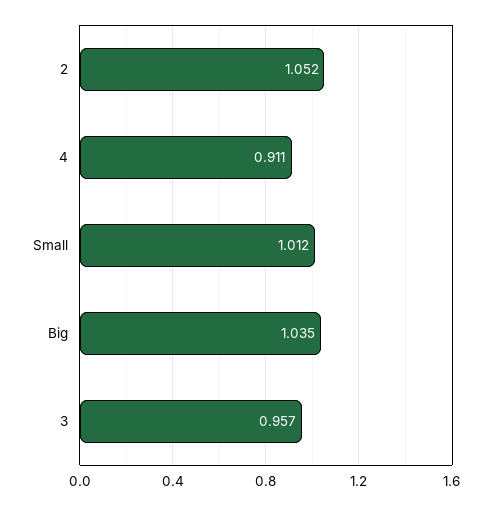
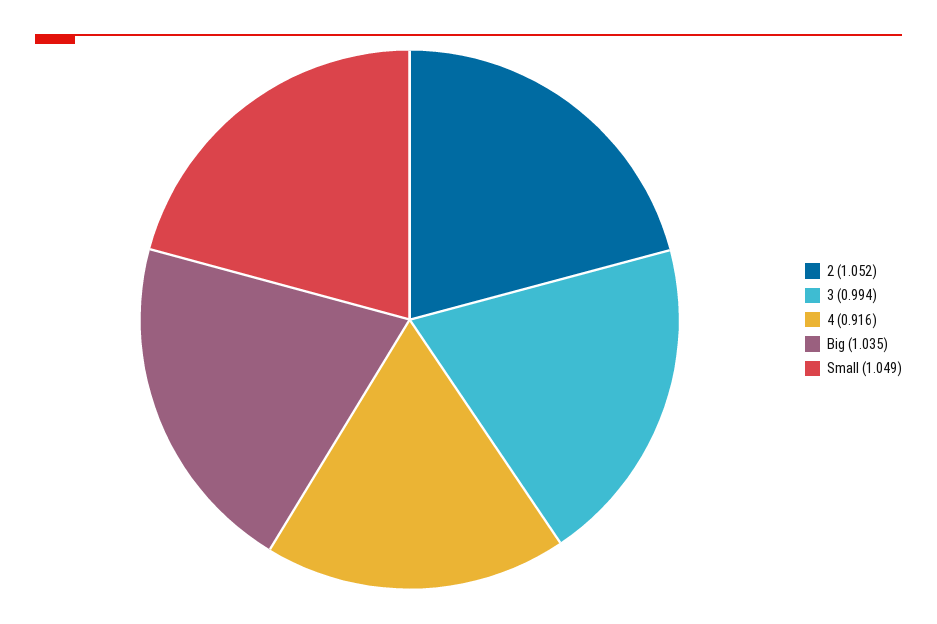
4: 0.911 -> 0.916
Small: 1.012 -> 1.049
3: 0.957 -> 0.994

